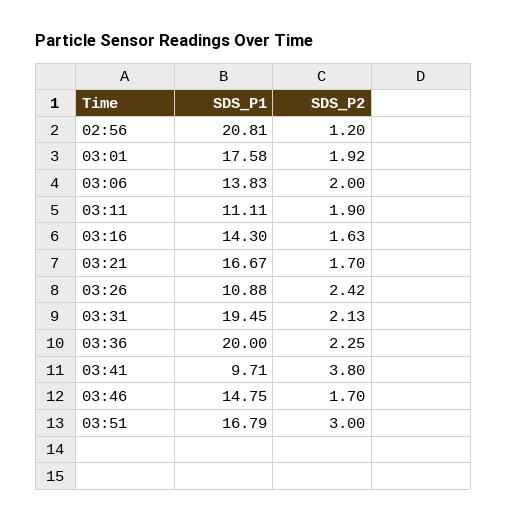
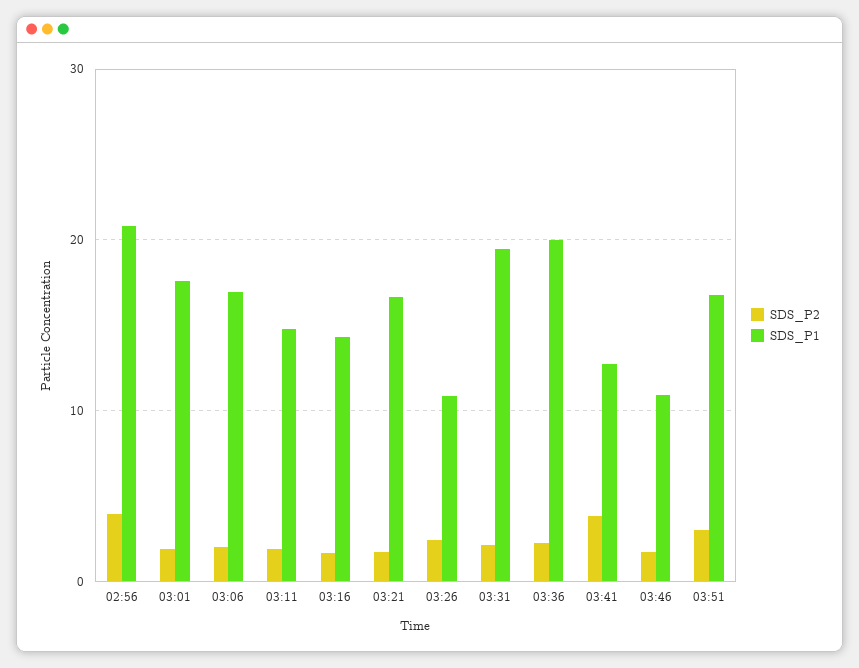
SDS_P2, 02:56: 1.2 -> 4
SDS_P1, 03:06: 13.83 -> 17
SDS_P1, 03:11: 11.11 -> 15
SDS_P1, 03:41: 9.71 -> 13
SDS_P1, 03:46: 14.75 -> 11

